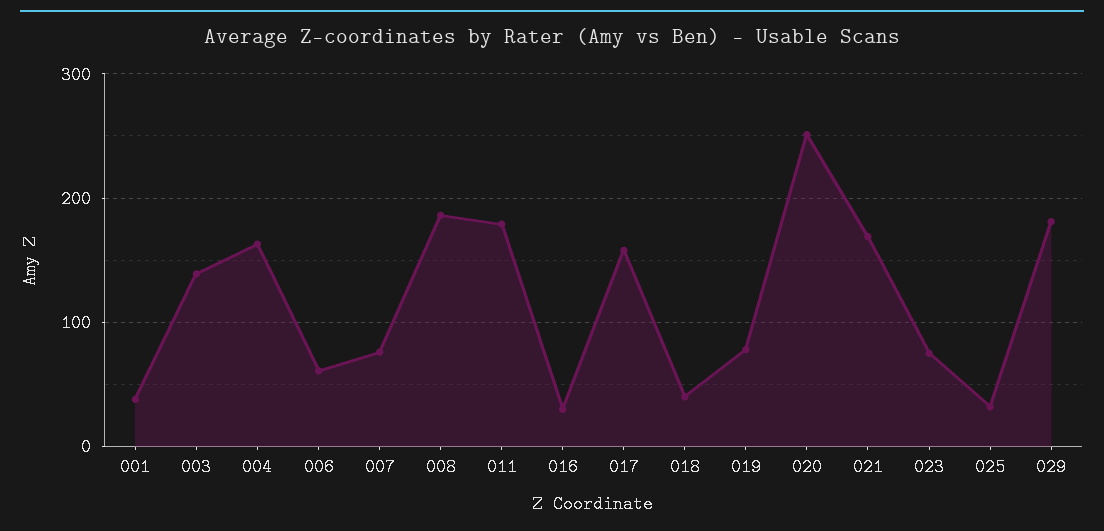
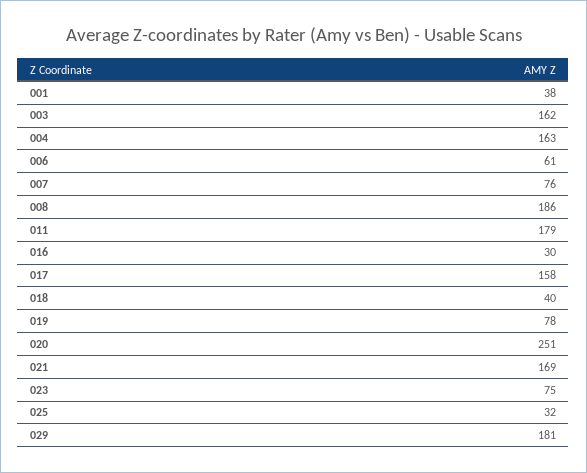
003: 140 -> 162

